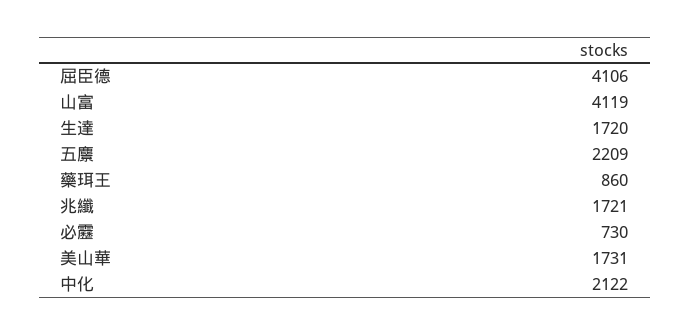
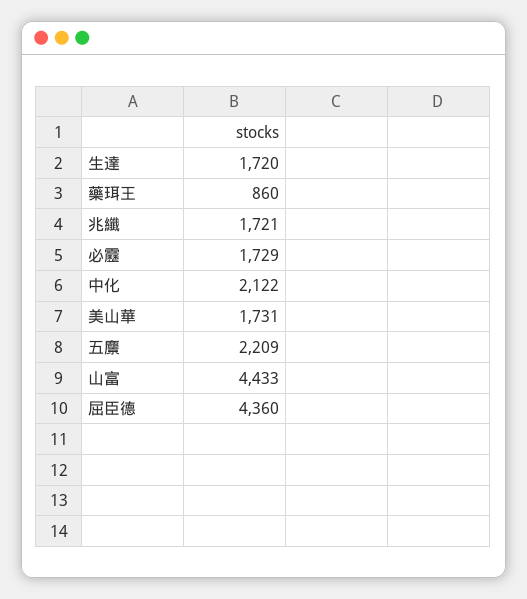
屈臣德: 4106 -> 4360
山富: 4119 -> 4433
必靂: 730 -> 1729

